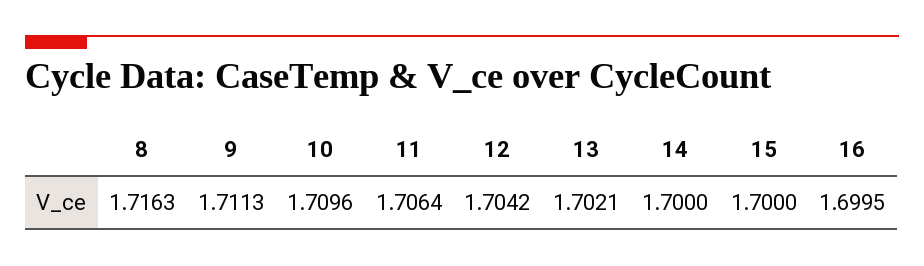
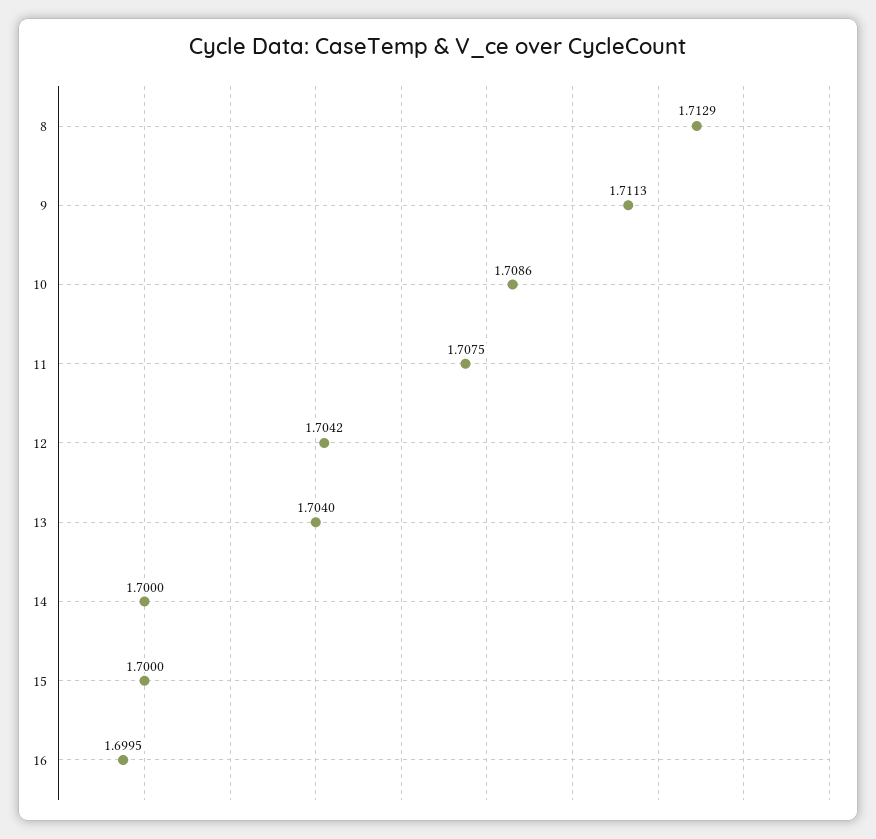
8: 1.7163 -> 1.7129
10: 1.7096 -> 1.7086
11: 1.7064 -> 1.7075
13: 1.7021 -> 1.704

